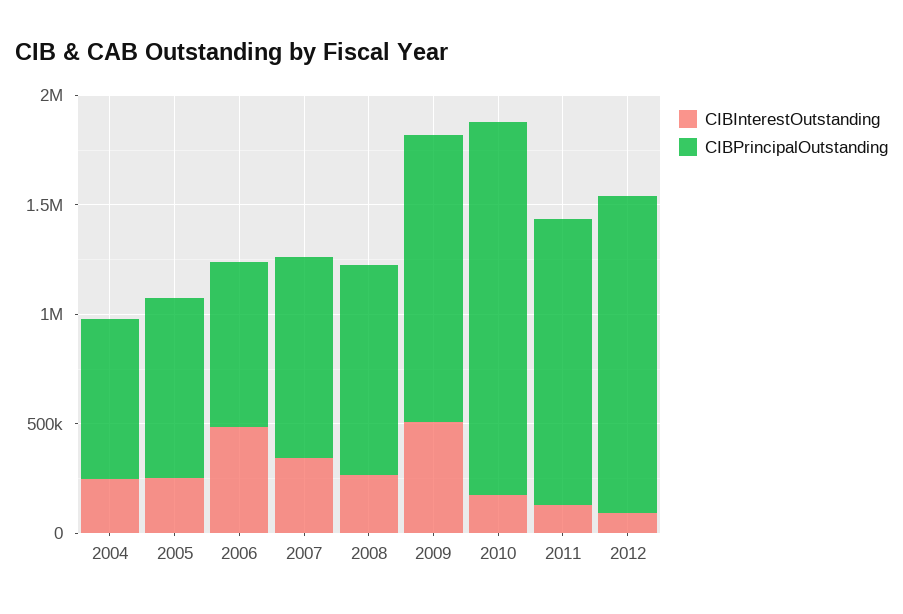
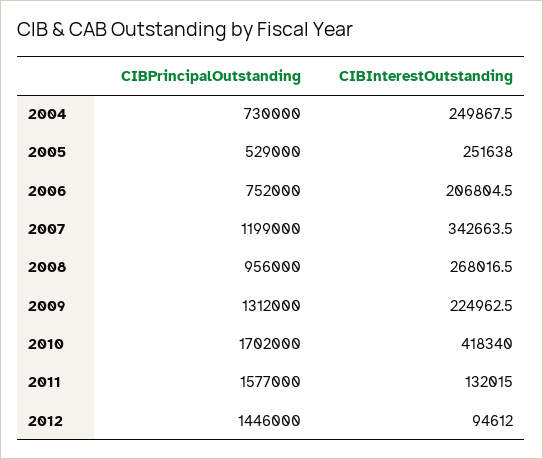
CIBPrincipalOutstanding, 2005: 800000 -> 529000
CIBInterestOutstanding, 2006: 500000 -> 206804.5
CIBPrincipalOutstanding, 2007: 900000 -> 1199000
CIBInterestOutstanding, 2009: 500000 -> 224962.5
CIBInterestOutstanding, 2010: 200000 -> 418340
CIBPrincipalOutstanding, 2011: 1300000 -> 1577000

